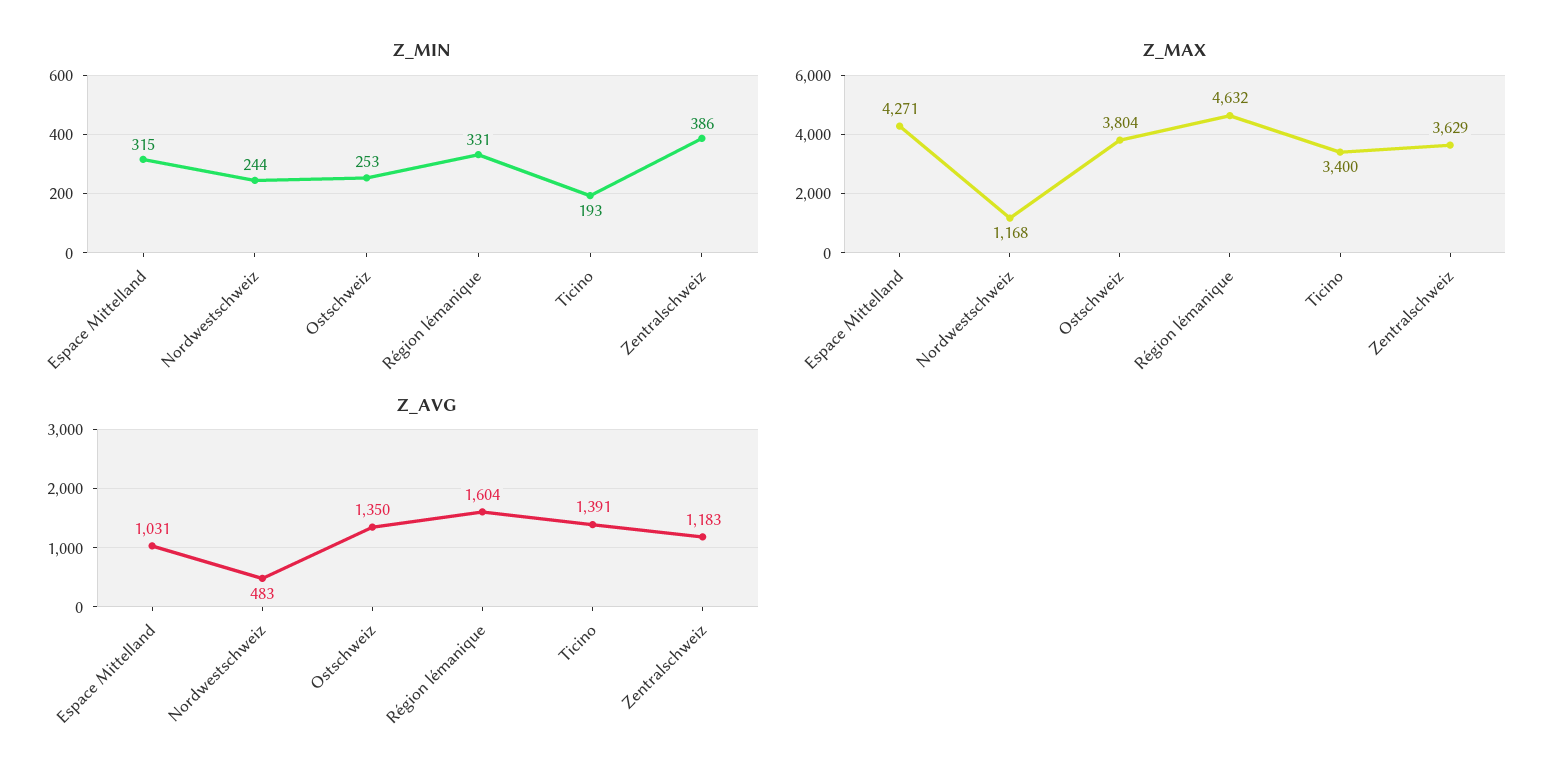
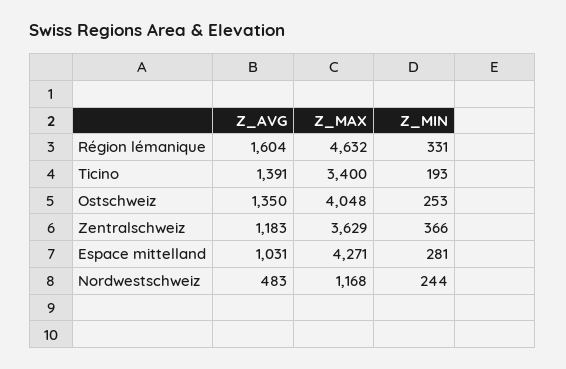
Z_MIN, Espace Mittelland: 315 -> 281
Z_MIN, Zentralschweiz: 386 -> 366
Z_MAX, Ostschweiz: 3804 -> 4048

